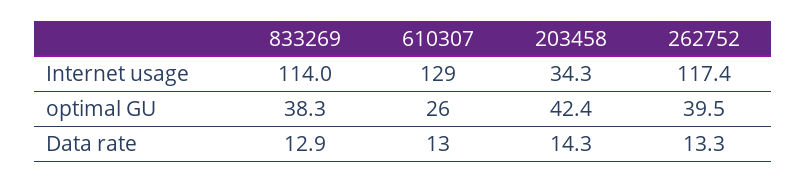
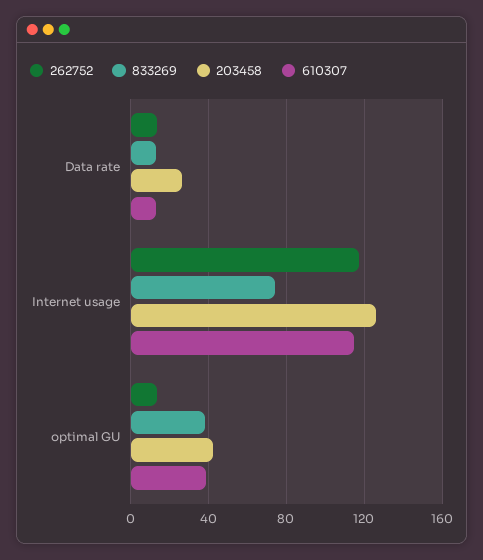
833269, Internet usage: 114 -> 75
610307, Internet usage: 129 -> 115
203458, Internet usage: 34.3 -> 125
610307, optimal GU: 26 -> 40
262752, optimal GU: 39.5 -> 15
203458, Data rate: 14.3 -> 25

